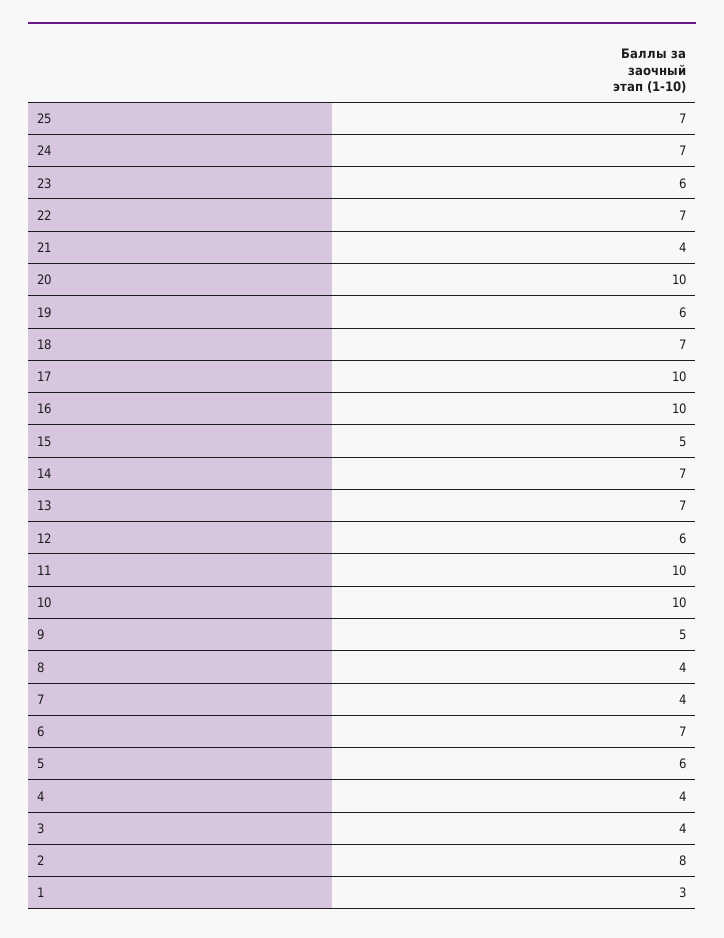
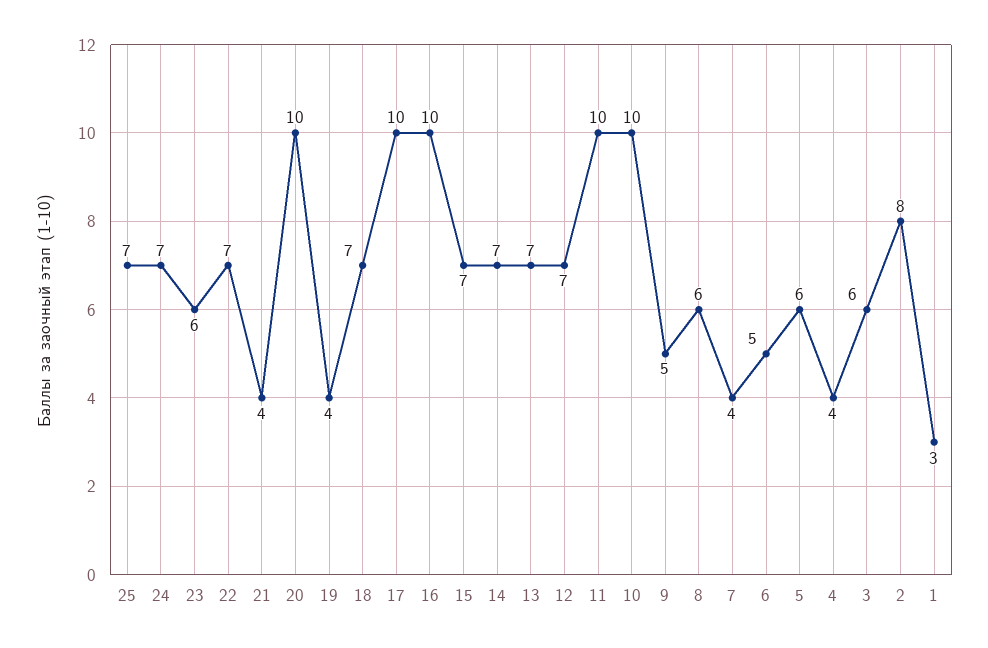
19: 6 -> 4
15: 5 -> 7
12: 6 -> 7
8: 4 -> 6
6: 7 -> 5
3: 4 -> 6

